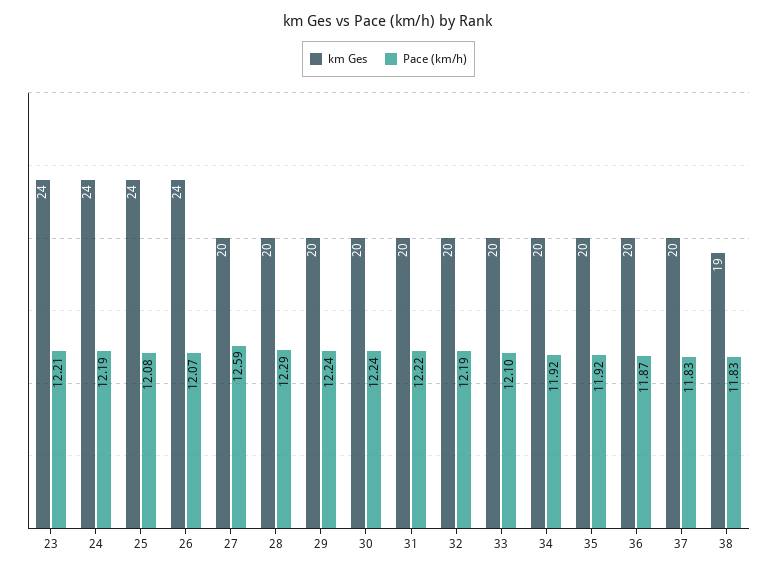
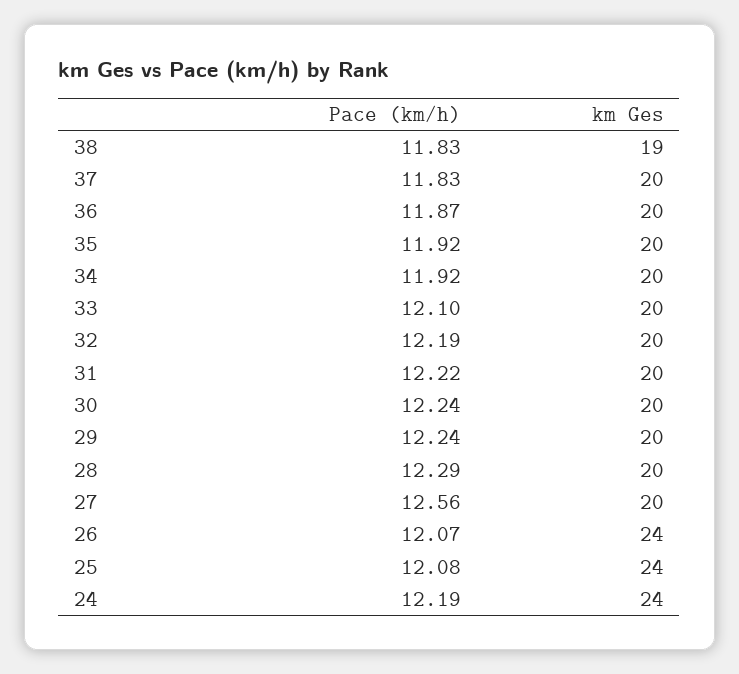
km Ges, 23: 24 -> none
Pace (km/h), 23: 12.21 -> none
Pace (km/h), 27: 12.59 -> 12.56

